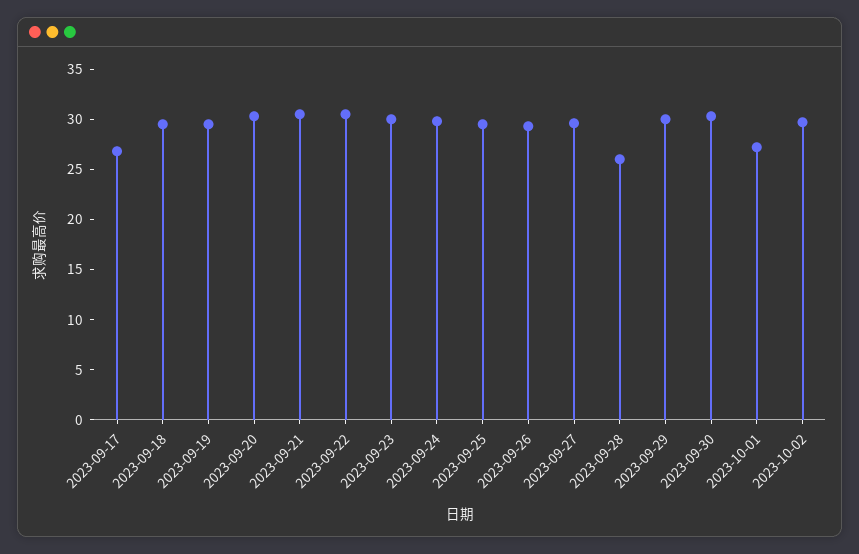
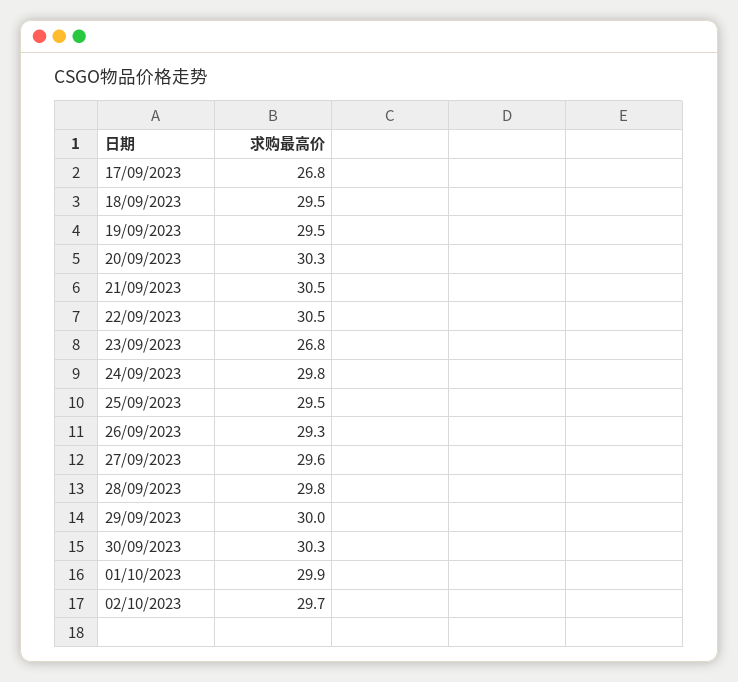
2023-09-23: 30 -> 26.8
2023-09-28: 26 -> 29.8
2023-10-01: 27 -> 29.9

